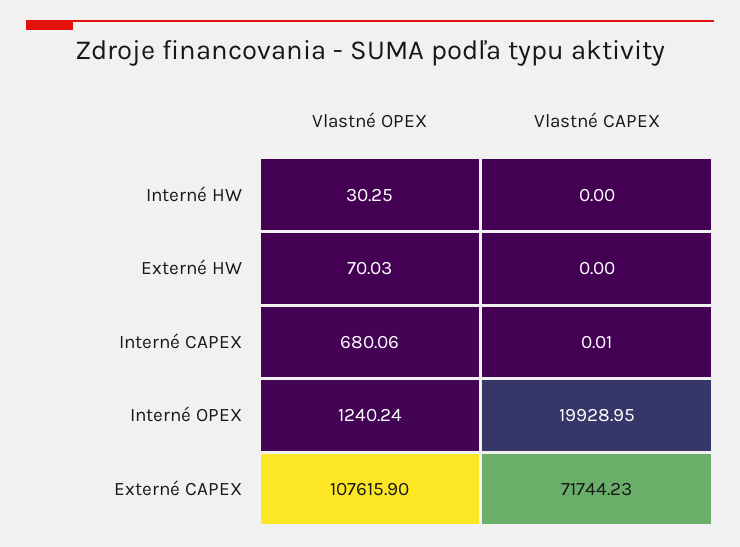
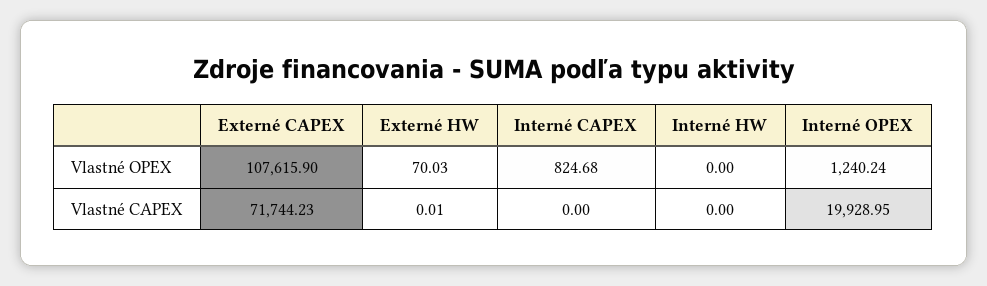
Vlastné OPEX, Interné HW: 30.25 -> 0
Vlastné CAPEX, Externé HW: 0 -> 0.01
Vlastné OPEX, Interné CAPEX: 680.06 -> 824.68
Vlastné CAPEX, Interné CAPEX: 0.01 -> 0

